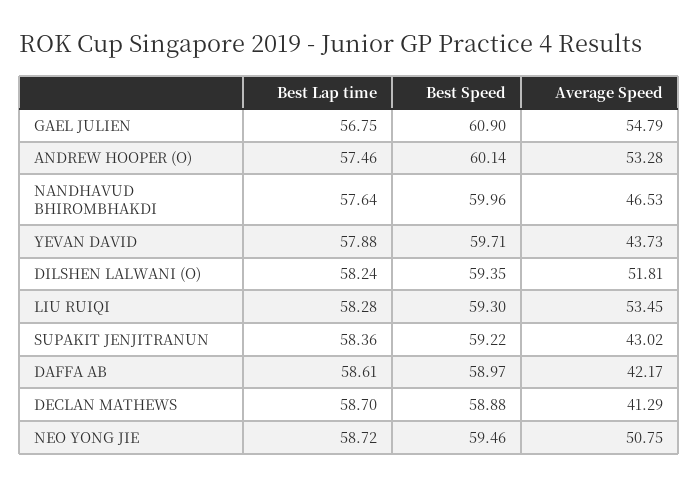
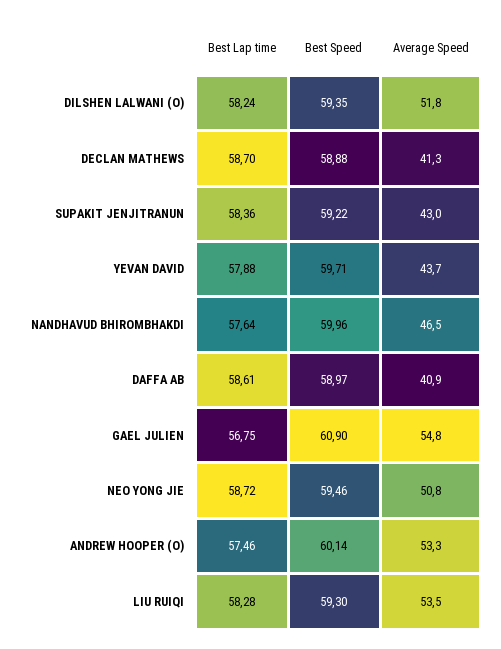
Average Speed, DAFFA AB: 42.17 -> 40.9

